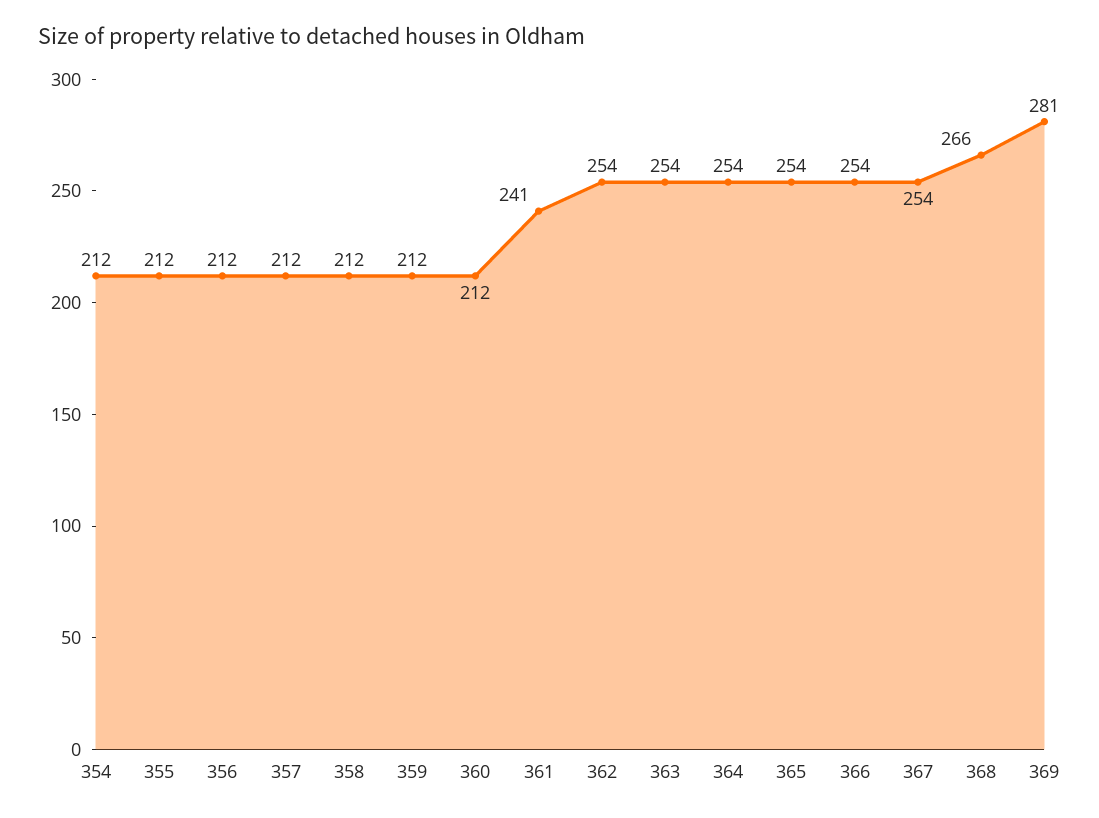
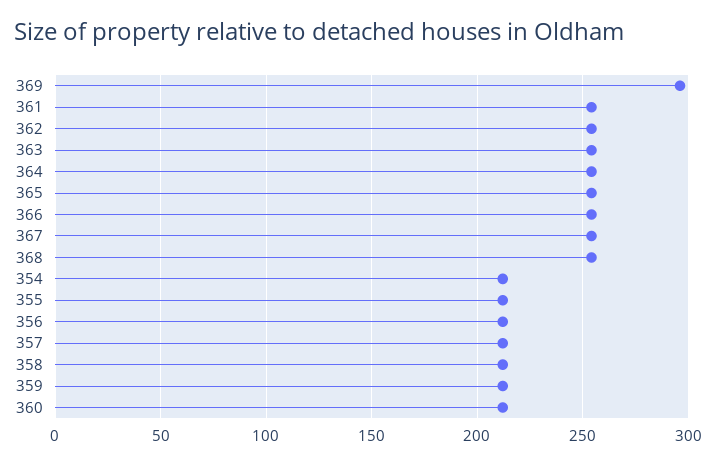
361: 241 -> 255
368: 266 -> 255
369: 281 -> 295

